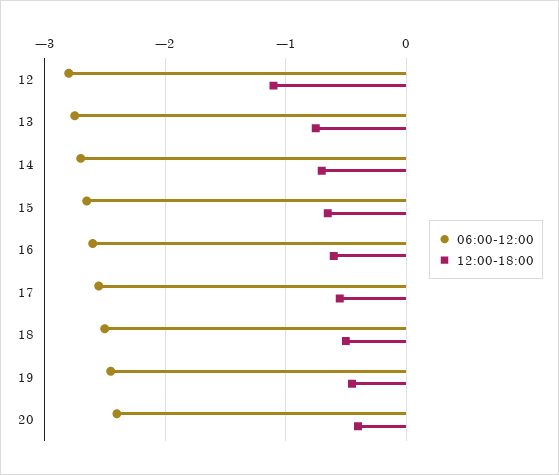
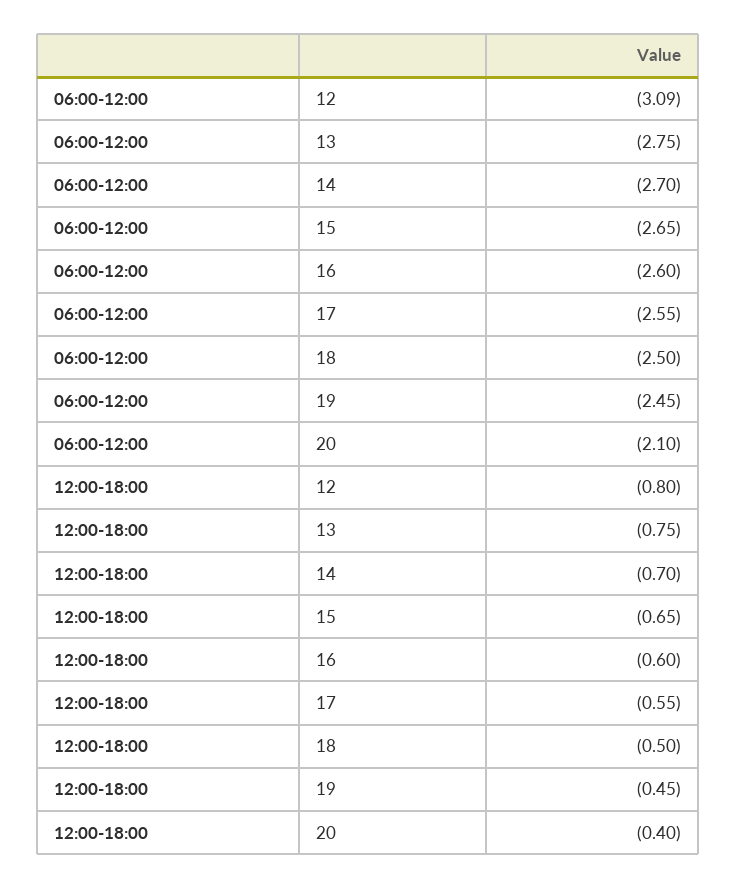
06:00-12:00, 12: -2.8 -> -3.09
12:00-18:00, 12: -1.1 -> -0.8
06:00-12:00, 20: -2.4 -> -2.1

